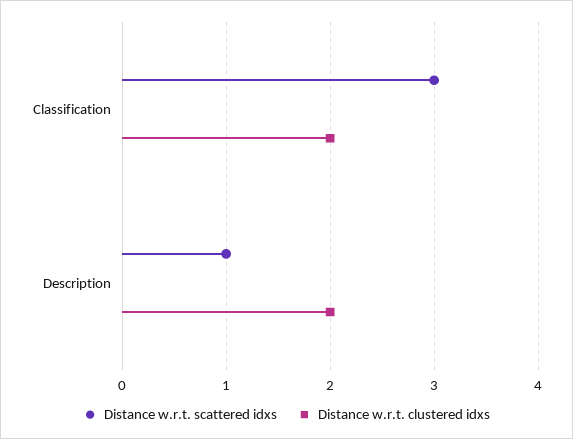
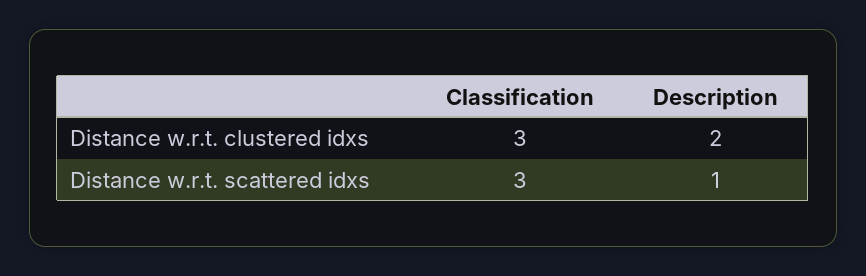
Distance w.r.t. clustered idxs, Classification: 2 -> 3

